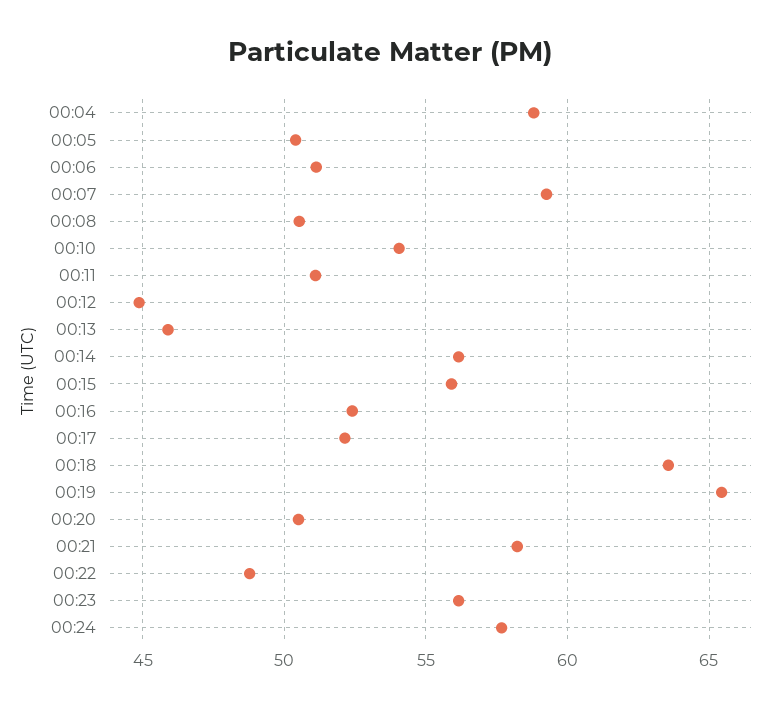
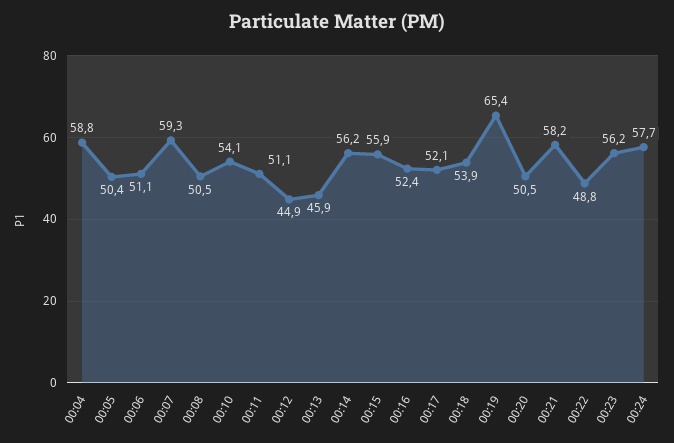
00:18: 63.5 -> 53.9

